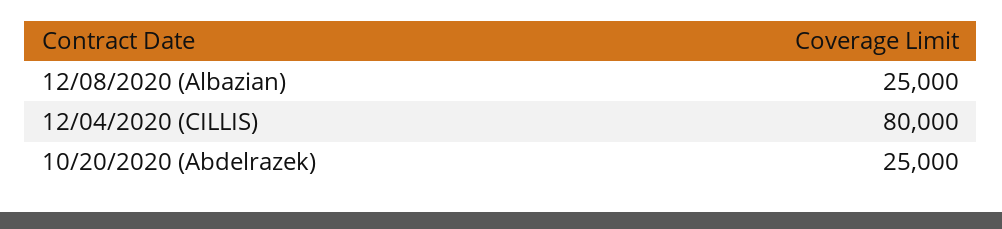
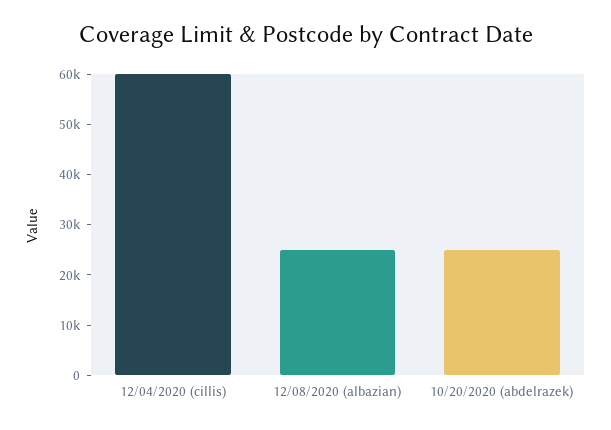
12/04/2020 (CILLIS): 80000 -> 60000

